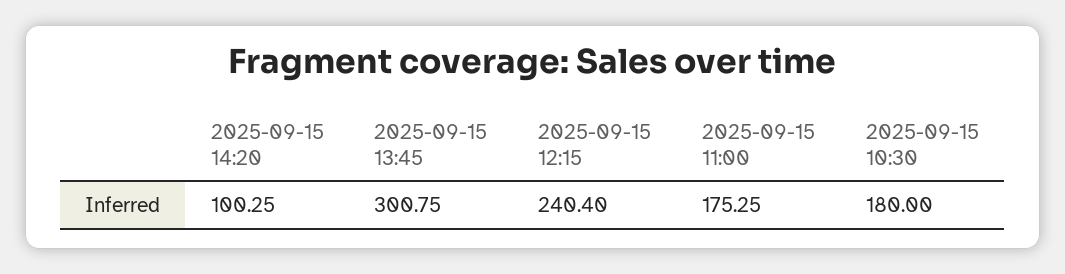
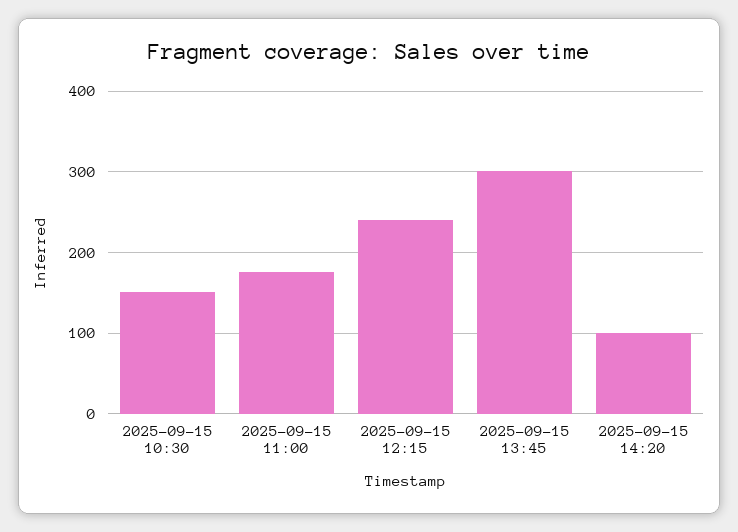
2025-09-15 10:30: 180 -> 150

